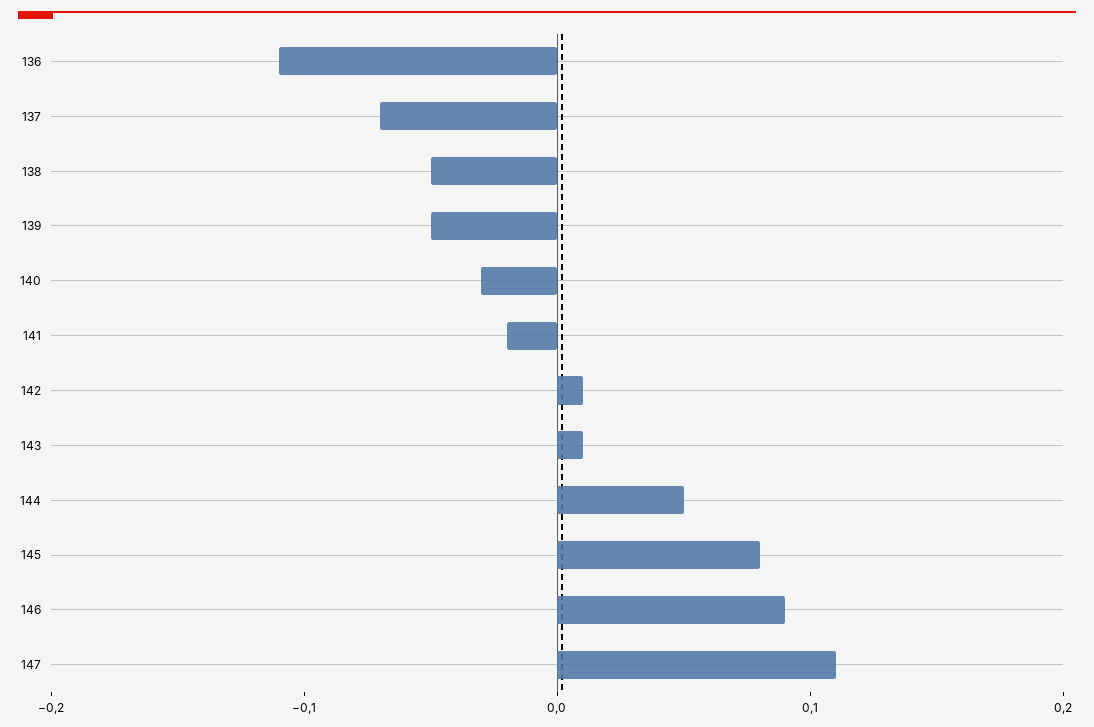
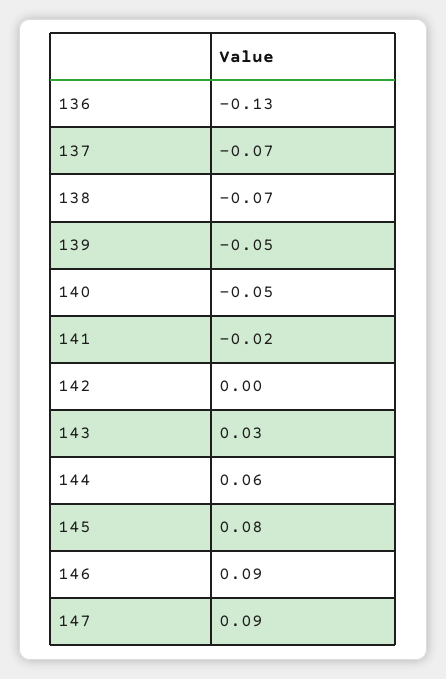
136: -0.11 -> -0.13
138: -0.05 -> -0.07
140: -0.03 -> -0.05
142: 0.01 -> 0
143: 0.01 -> 0.03
144: 0.05 -> 0.06
147: 0.11 -> 0.09

